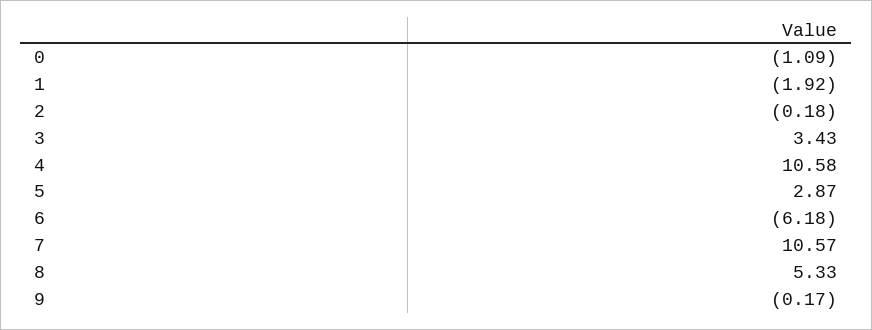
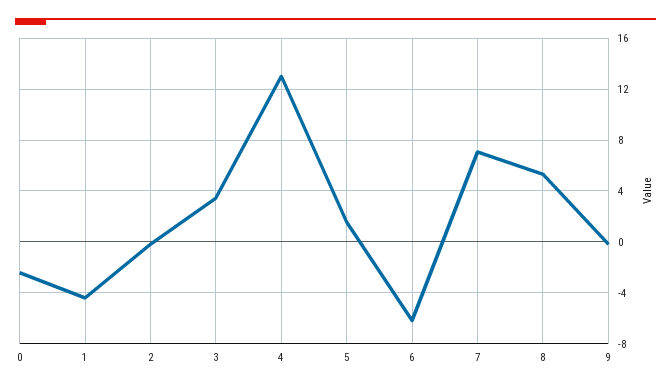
0: -1.09 -> -2.5
1: -1.92 -> -4.5
4: 10.58 -> 13
5: 2.87 -> 1.5
7: 10.57 -> 7

